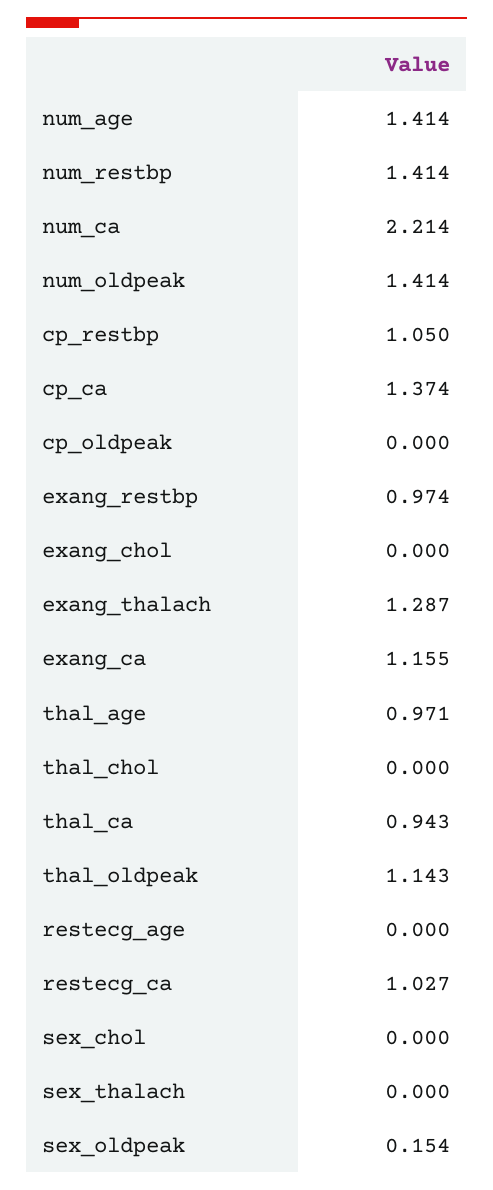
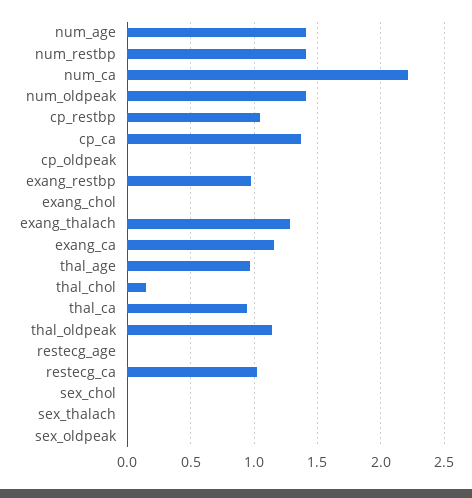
thal_chol: 0 -> 0.15
sex_oldpeak: 0.154 -> 0

